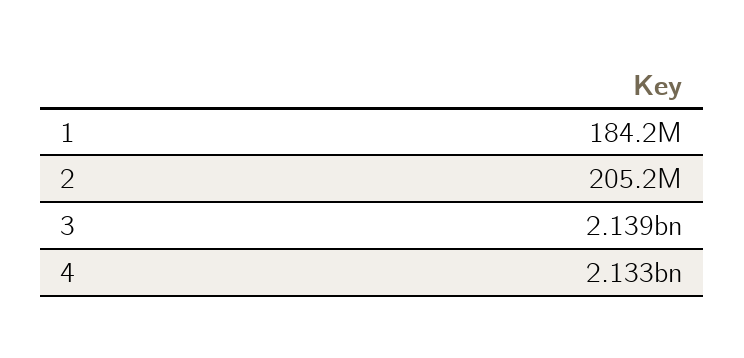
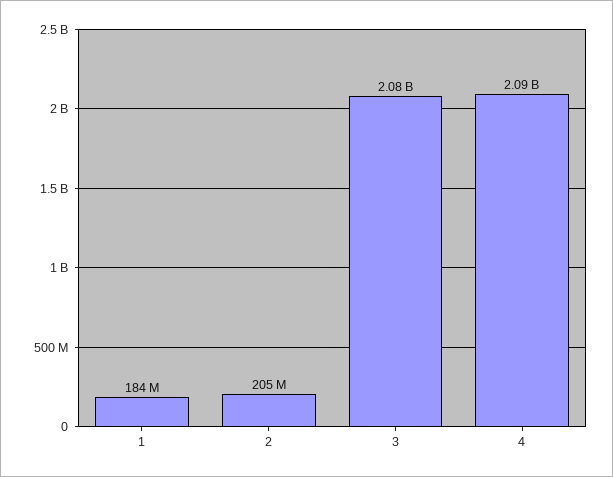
3: 2139000000 -> 2080000000
4: 2133000000 -> 2090000000

